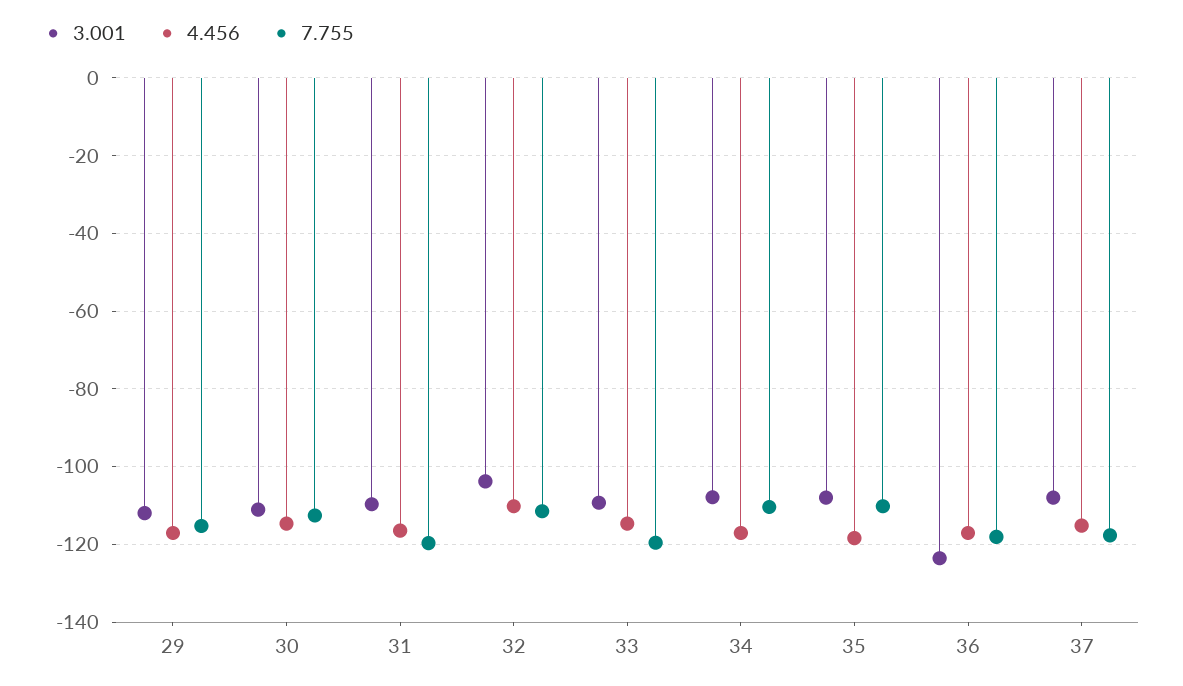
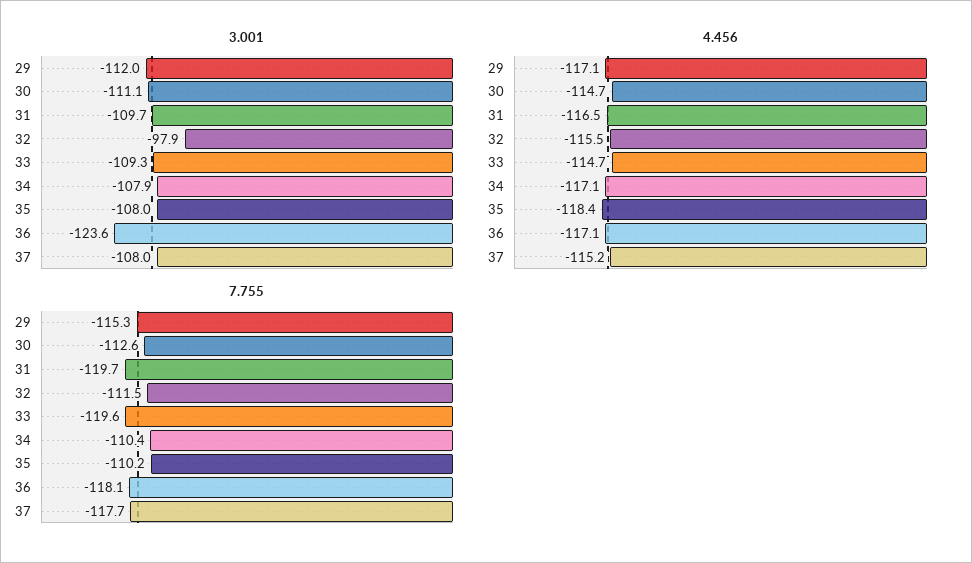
3.001, 32: -104 -> -97.9
4.456, 32: -110 -> -115.5

